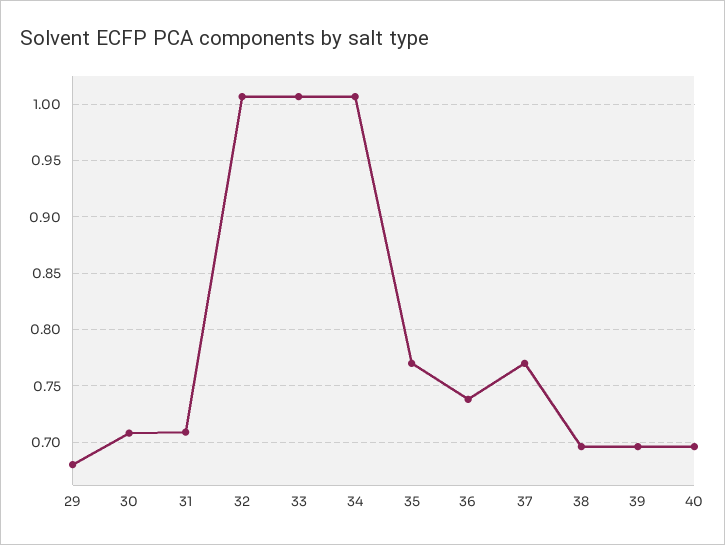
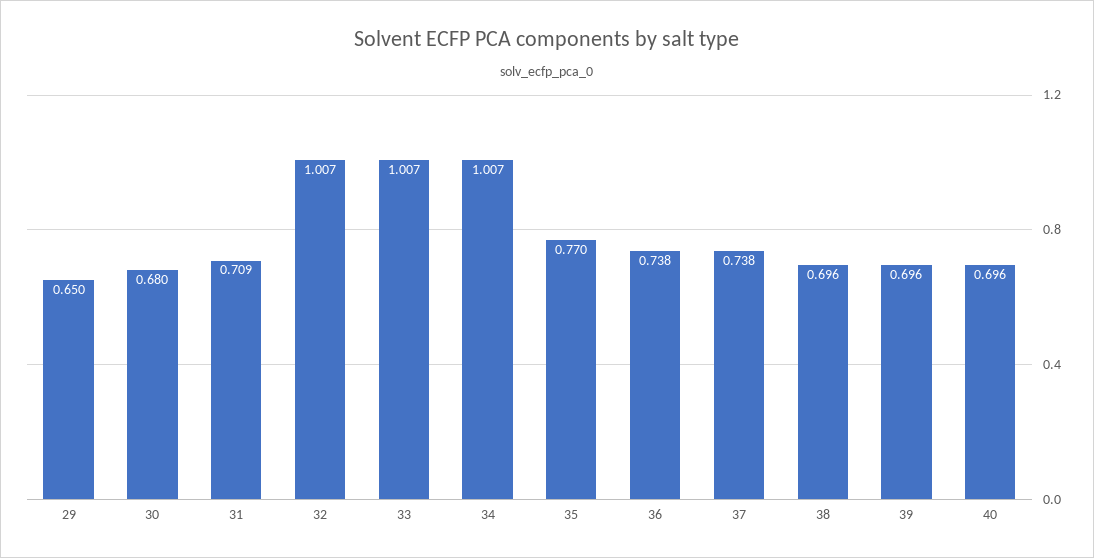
29: 0.68 -> 0.65
30: 0.71 -> 0.68
37: 0.77 -> 0.738

